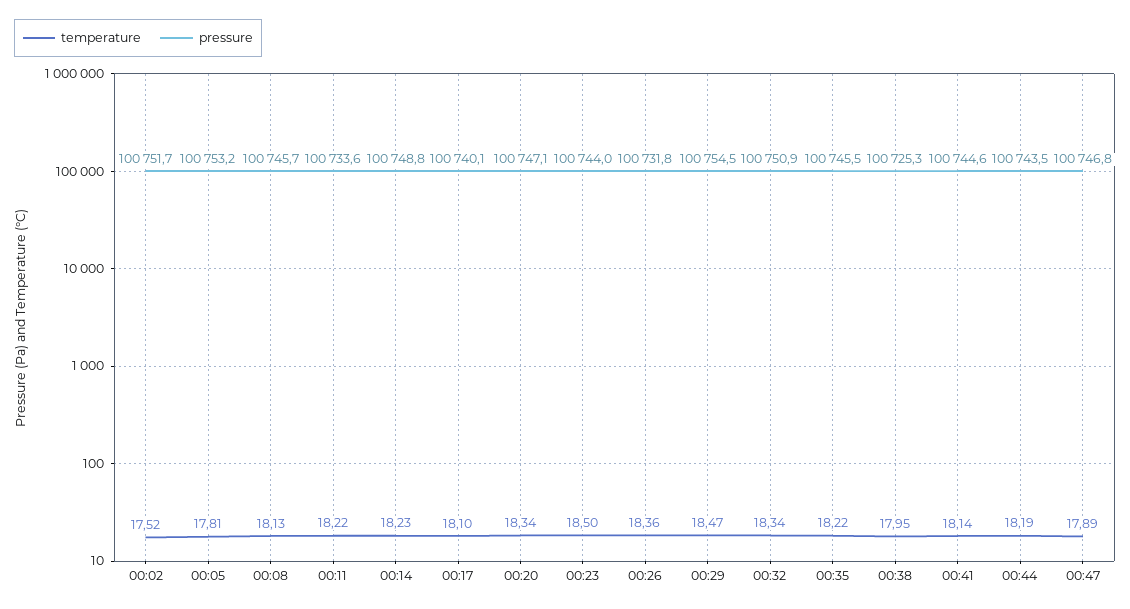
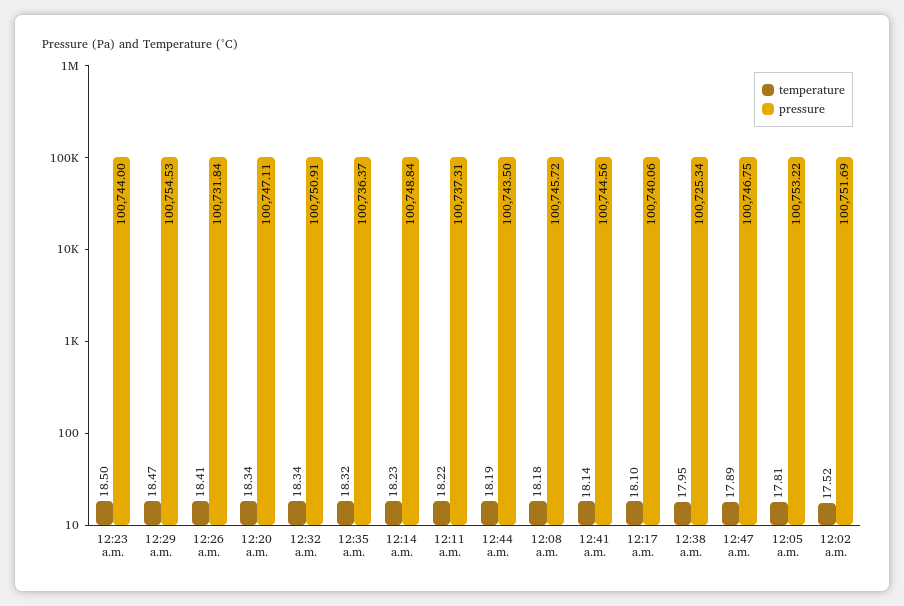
temperature, 00:08: 18.13 -> 18.18
pressure, 00:11: 100733.6 -> 100737.31
temperature, 00:26: 18.36 -> 18.41
temperature, 00:35: 18.22 -> 18.32
pressure, 00:35: 100745.5 -> 100736.37

